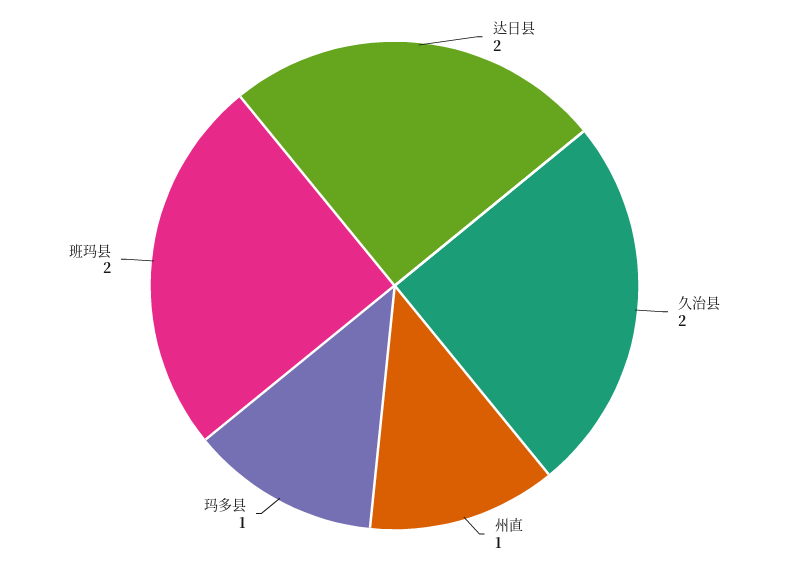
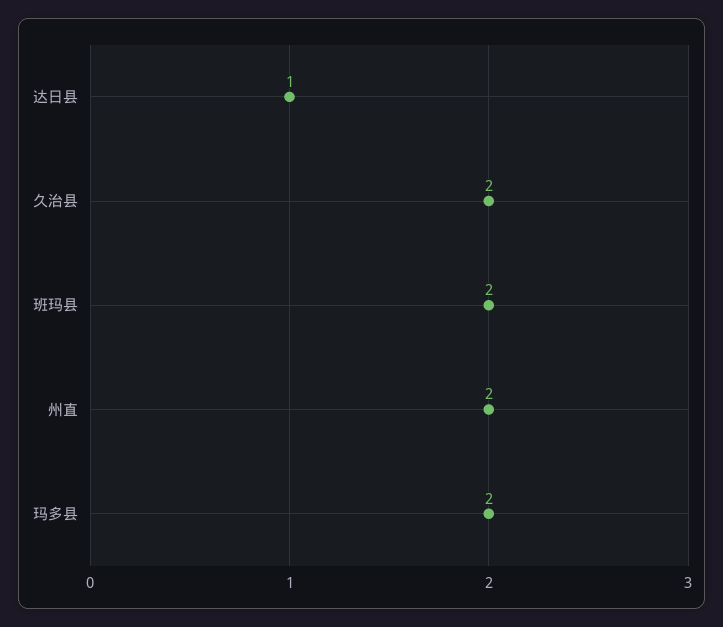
达日县: 2 -> 1
州直: 1 -> 2
玛多县: 1 -> 2

